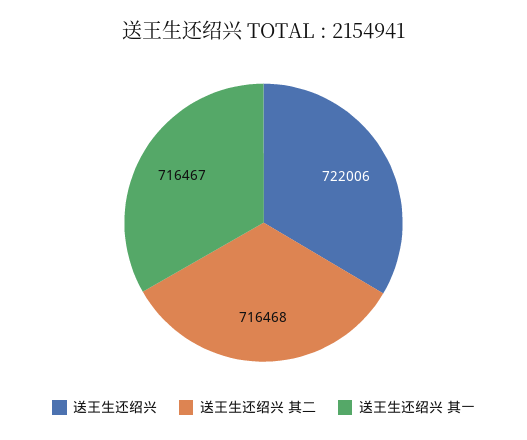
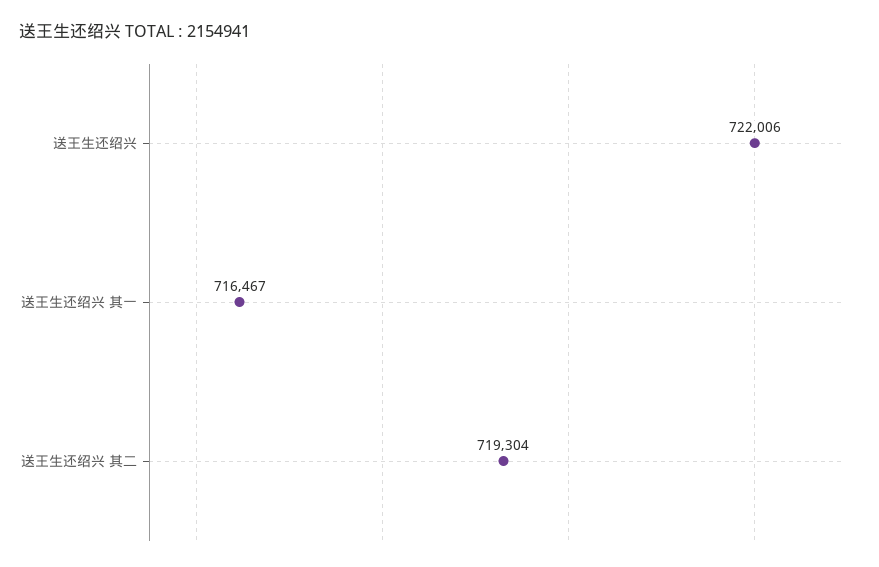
送王生还绍兴 其二: 716468 -> 719304

